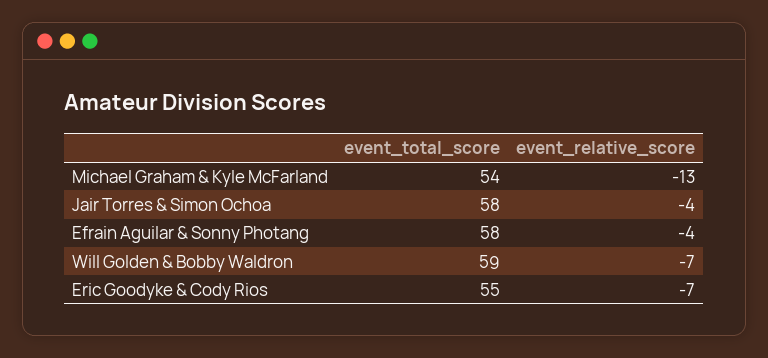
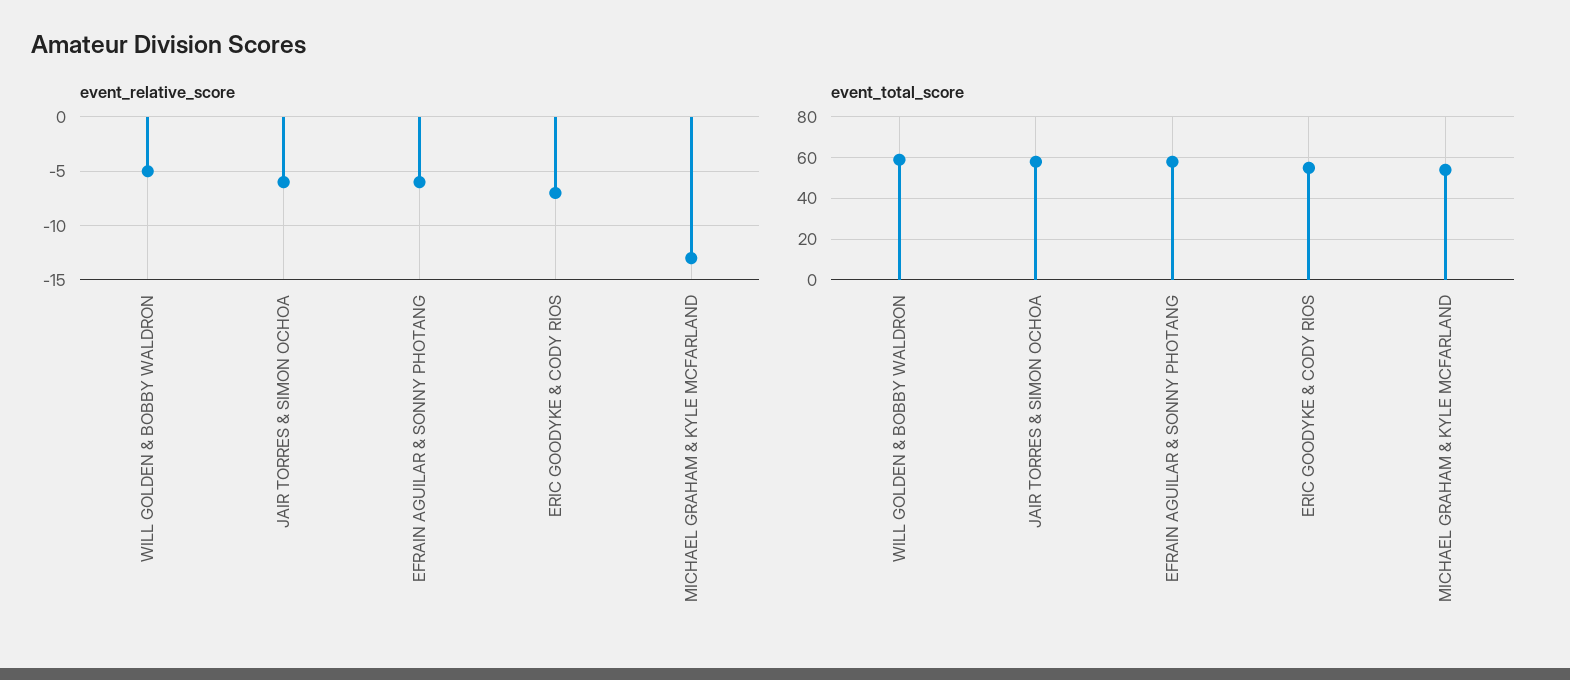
event_relative_score, Jair Torres & Simon Ochoa: -4 -> -6
event_relative_score, Efrain Aguilar & Sonny Photang: -4 -> -6
event_relative_score, Will Golden & Bobby Waldron: -7 -> -5

